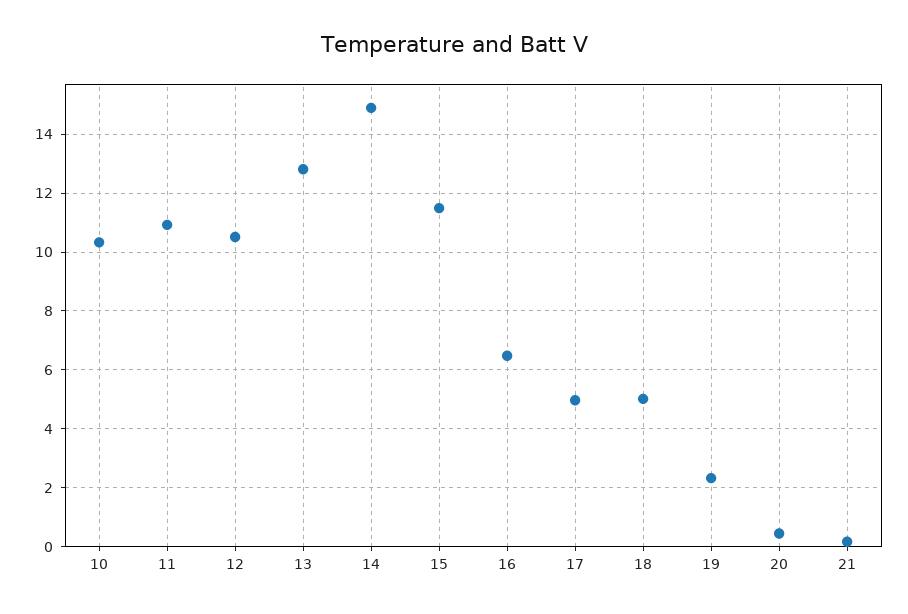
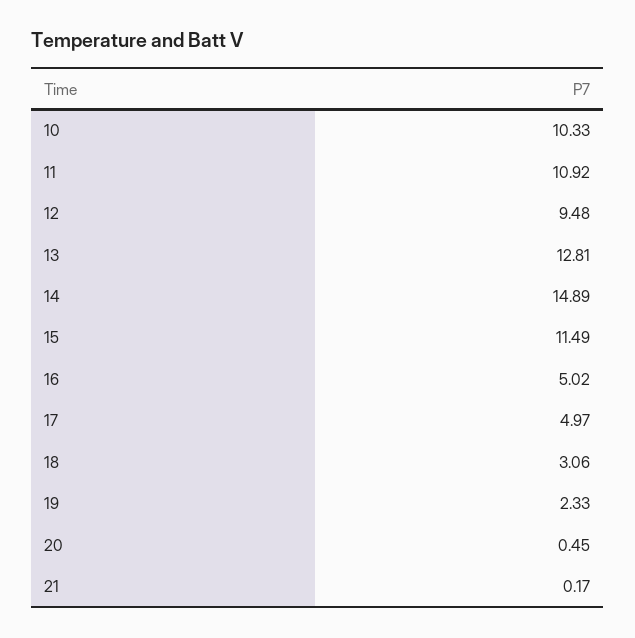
12: 10.5 -> 9.48
16: 6.5 -> 5.02
18: 5 -> 3.06

